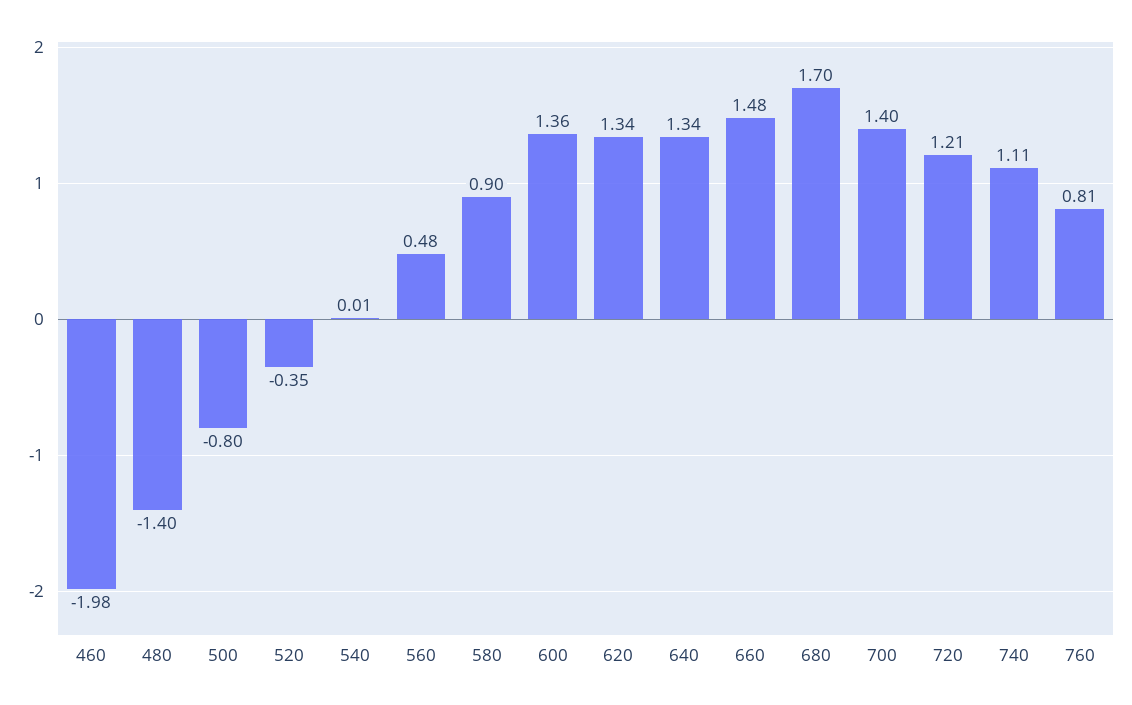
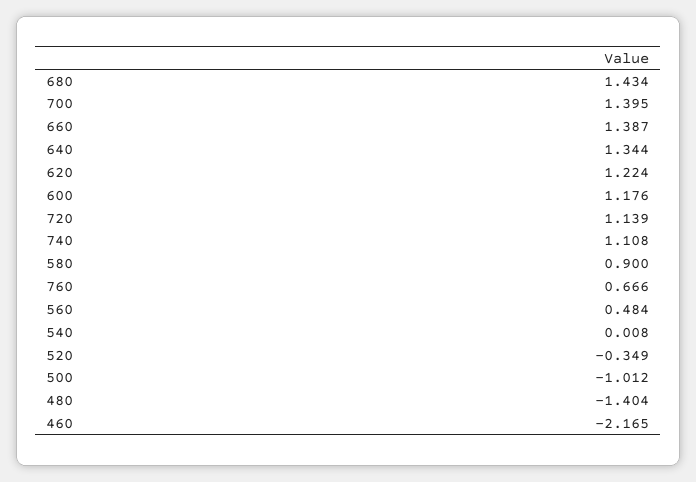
460: -1.98 -> -2.165
500: -0.8 -> -1.012
600: 1.36 -> 1.176
620: 1.34 -> 1.224
660: 1.48 -> 1.387
680: 1.7 -> 1.434
720: 1.21 -> 1.139
760: 0.81 -> 0.666

